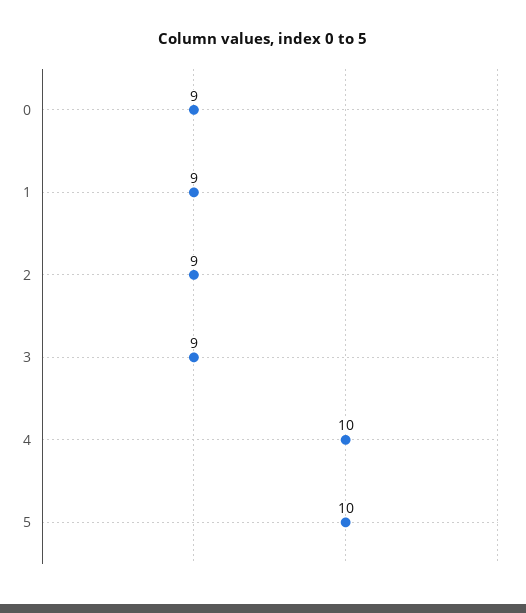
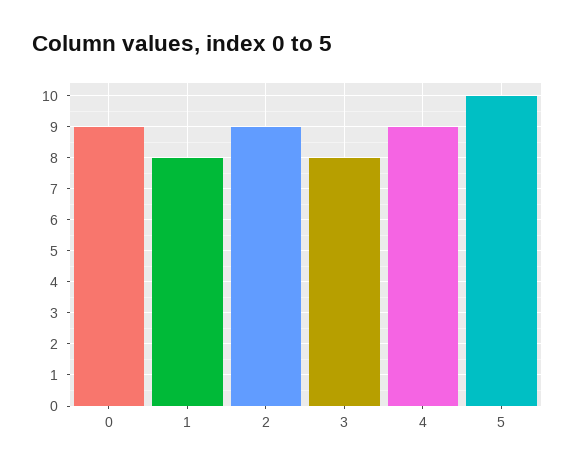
1: 9 -> 8
3: 9 -> 8
4: 10 -> 9

